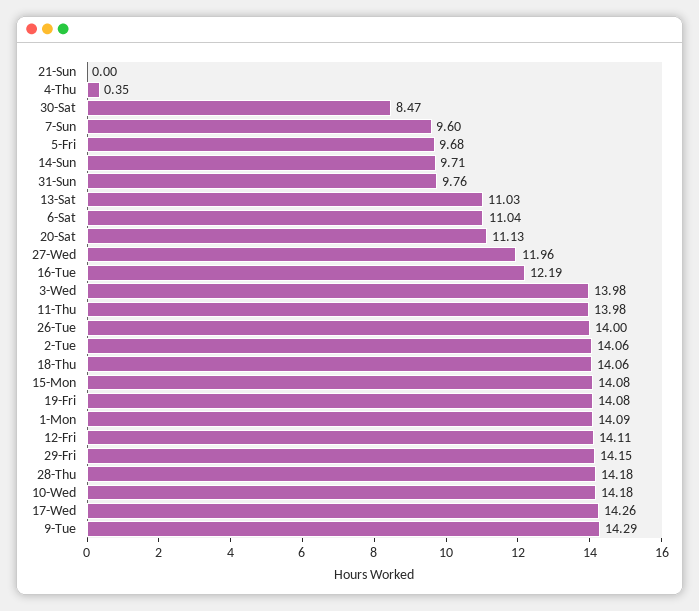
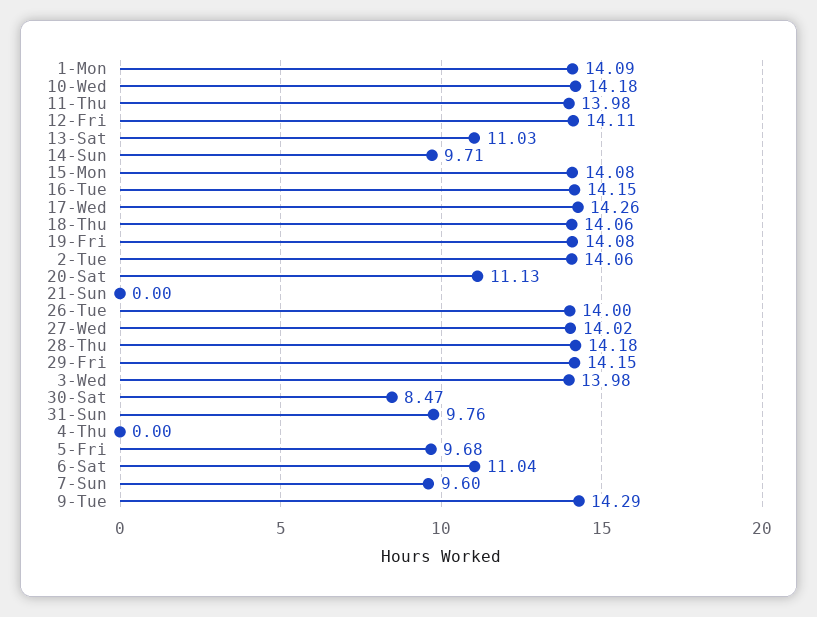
4-Thu: 0.35 -> 0
27-Wed: 11.96 -> 14.02
16-Tue: 12.19 -> 14.15

